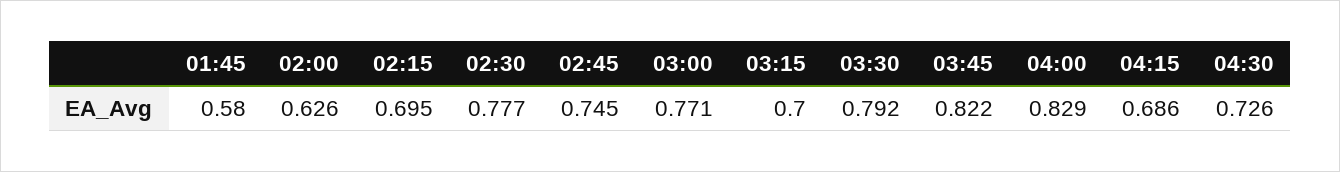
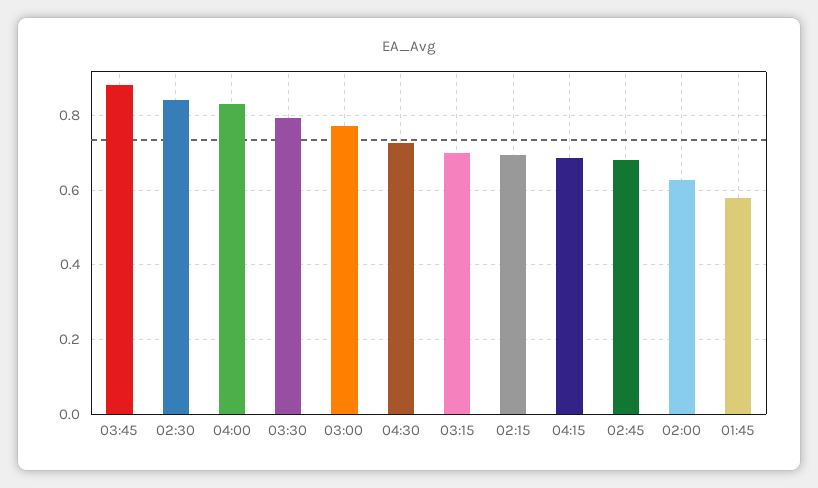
02:30: 0.777 -> 0.84
02:45: 0.745 -> 0.68
03:45: 0.822 -> 0.88

